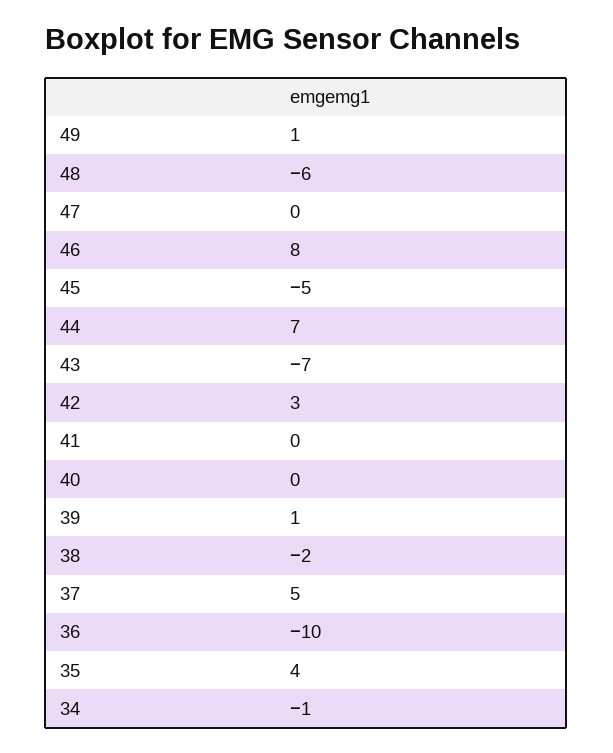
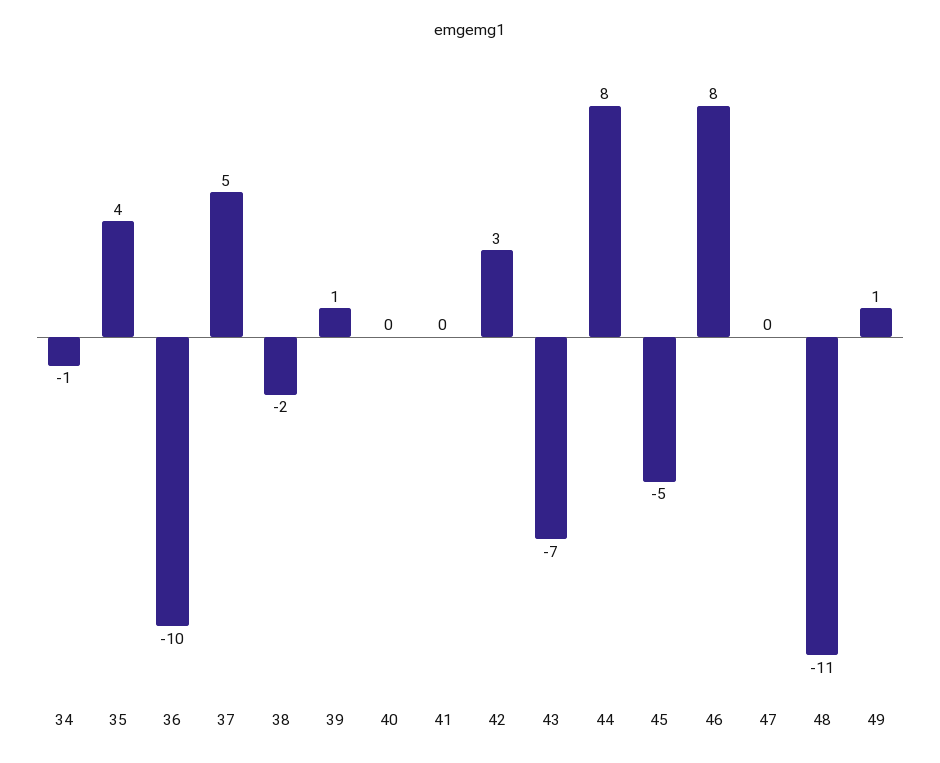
48: -6 -> -11
44: 7 -> 8

